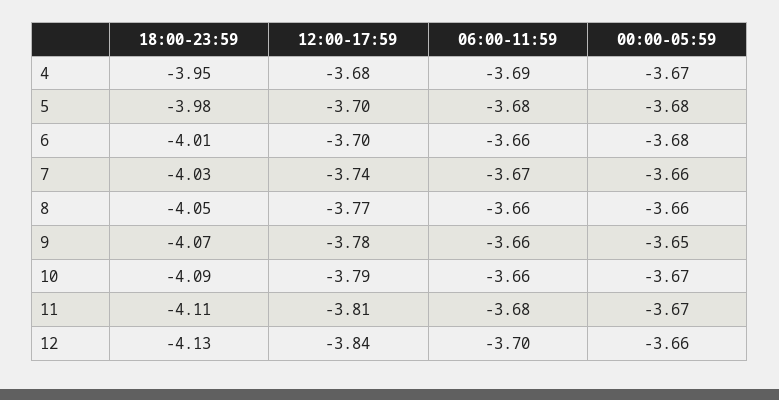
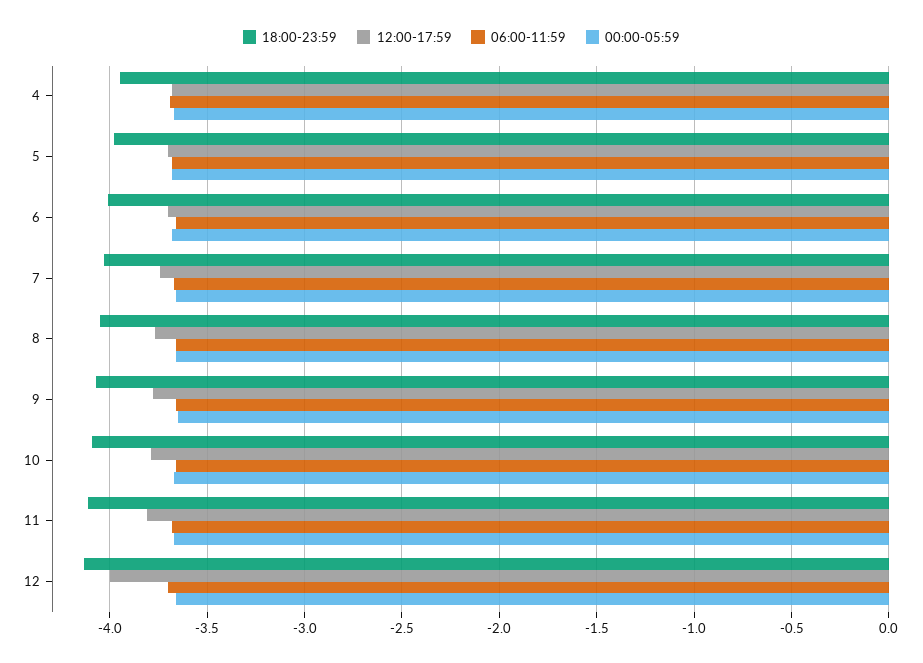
12:00-17:59, 12: -3.84 -> -4

